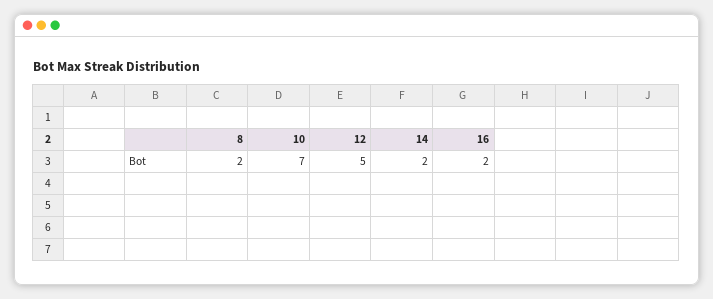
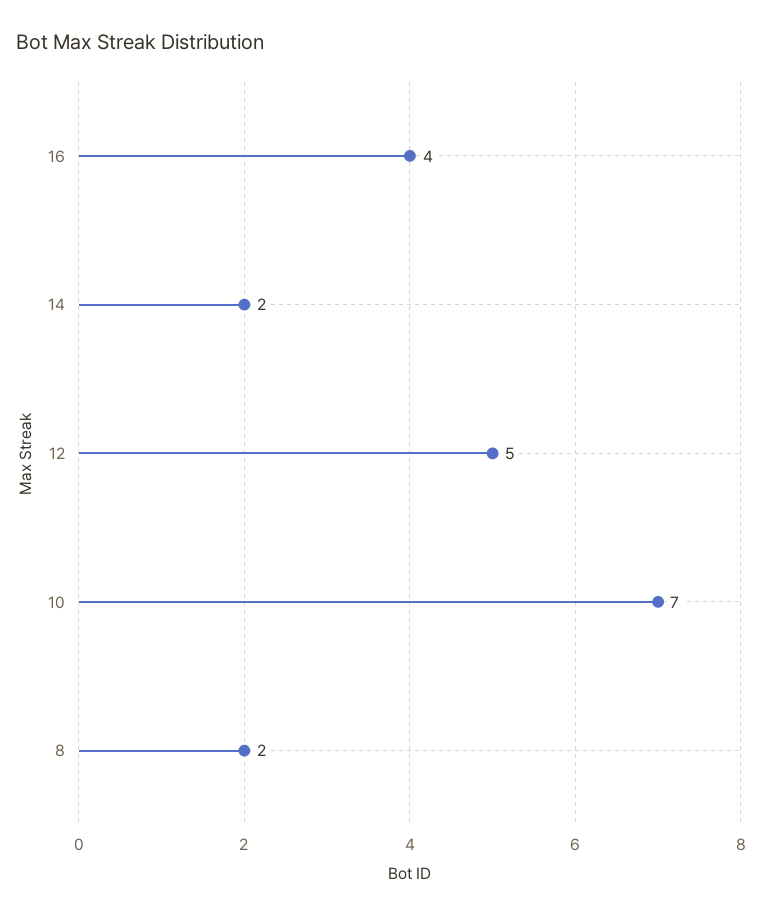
16: 2 -> 4

